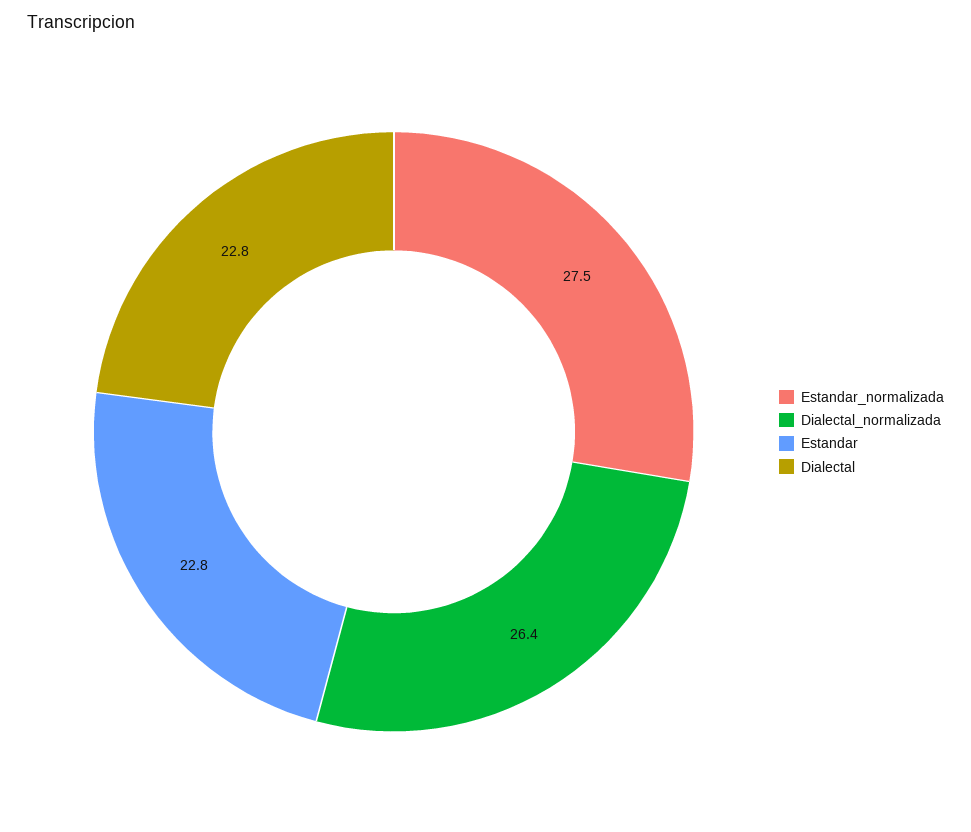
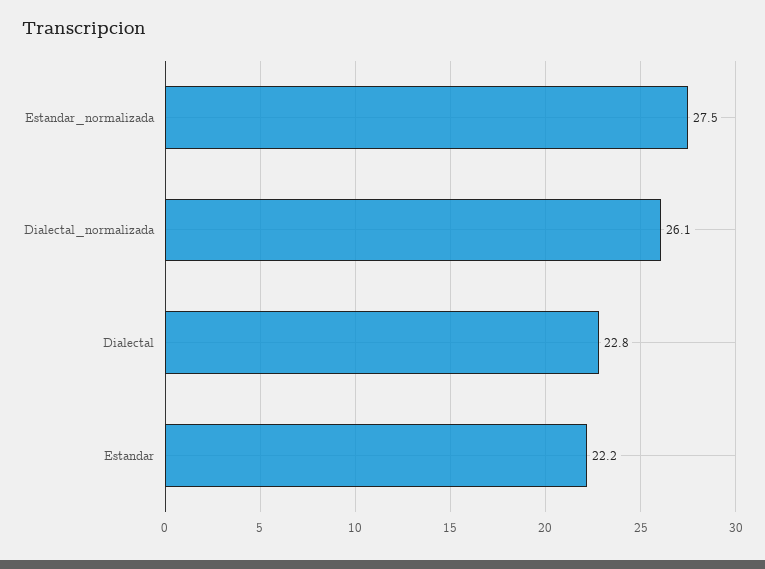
Dialectal_normalizada: 26.4 -> 26.1
Estandar: 22.8 -> 22.2

